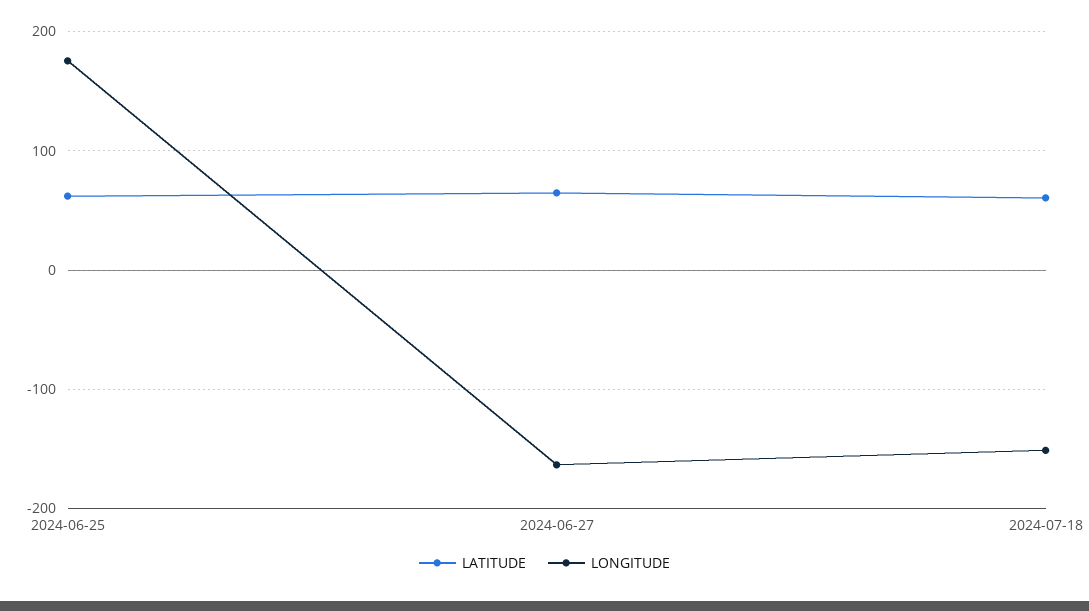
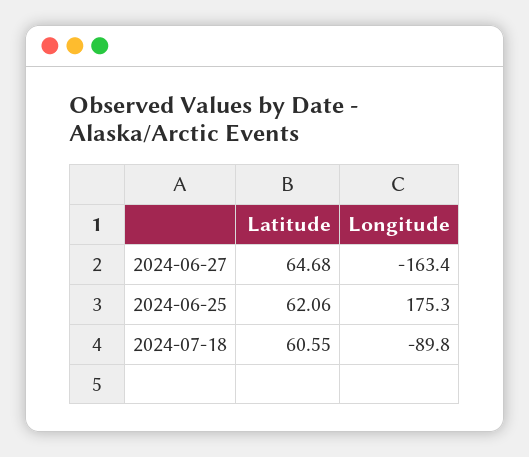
LONGITUDE, 2024-07-18: -150 -> -89.8

